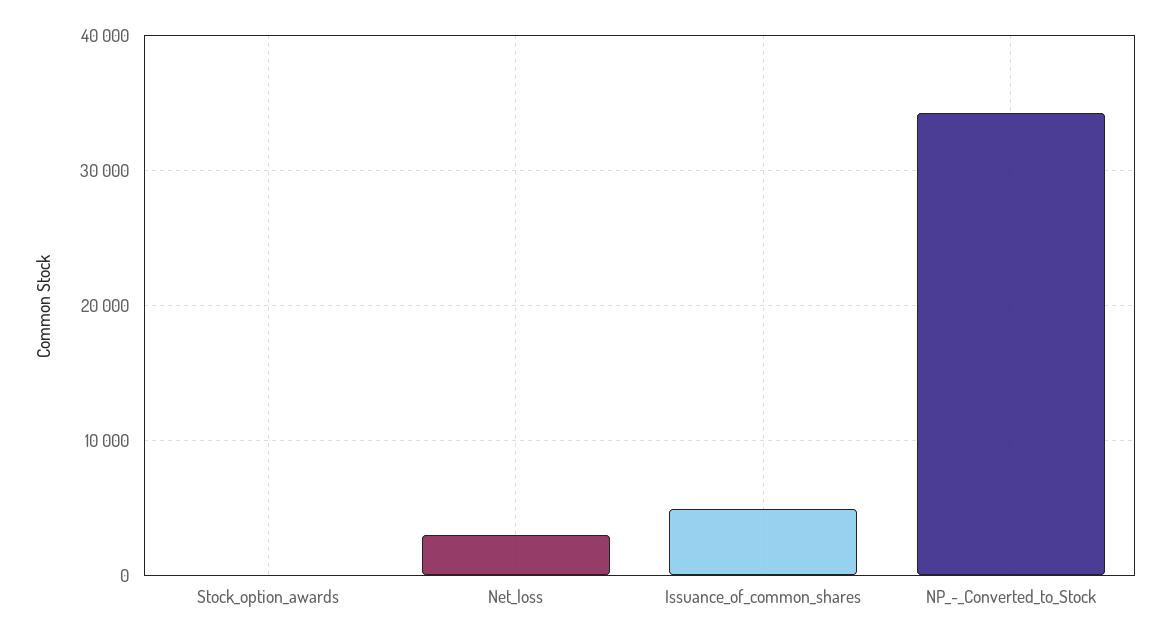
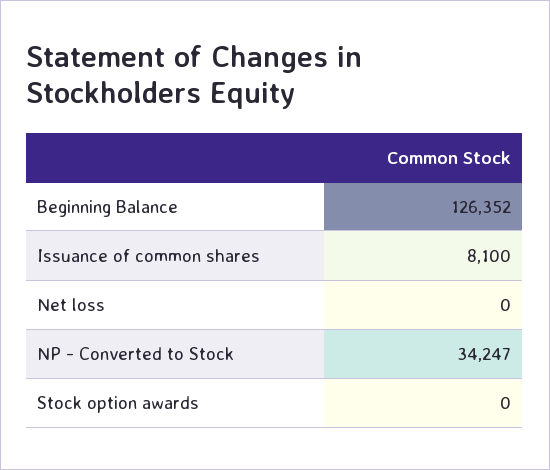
Net_loss: 3000 -> 0
Issuance_of_common_shares: 5000 -> 8100
Beginning Balance: none -> 126352

